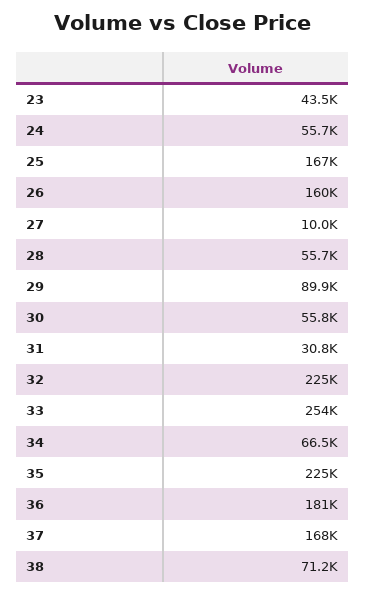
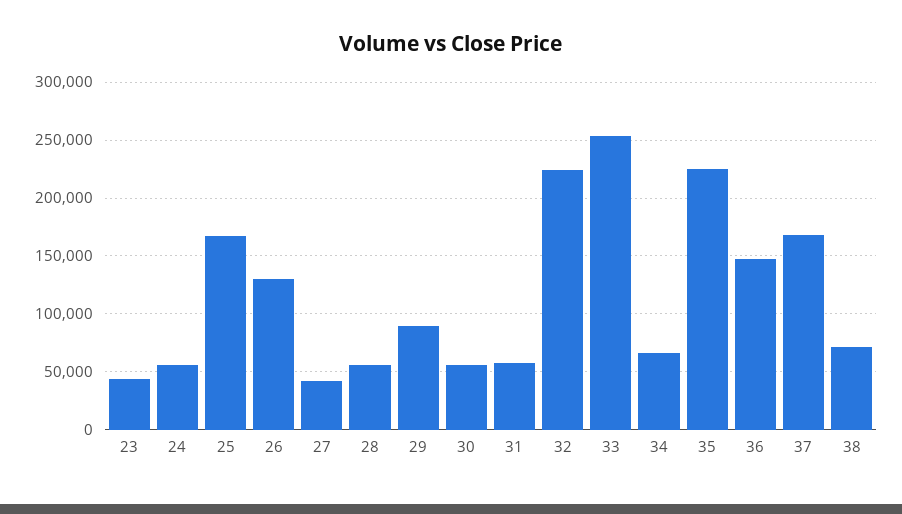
26: 160000 -> 130000
27: 10000 -> 40000
31: 30800 -> 60000
36: 181000 -> 150000

